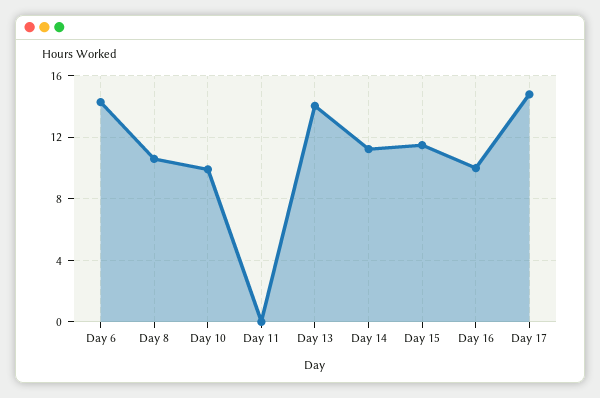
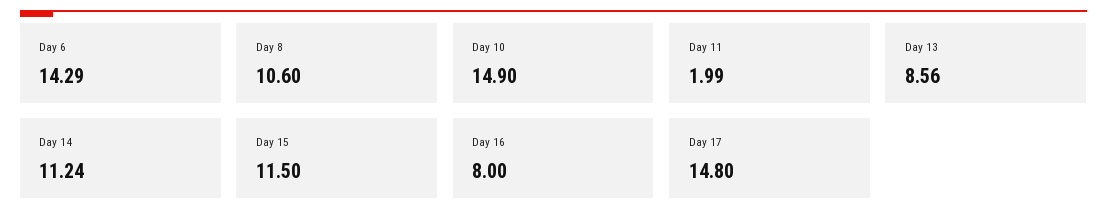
Day 10: 10 -> 14.9
Day 11: 0 -> 1.99
Day 13: 14 -> 8.56
Day 16: 10 -> 8

